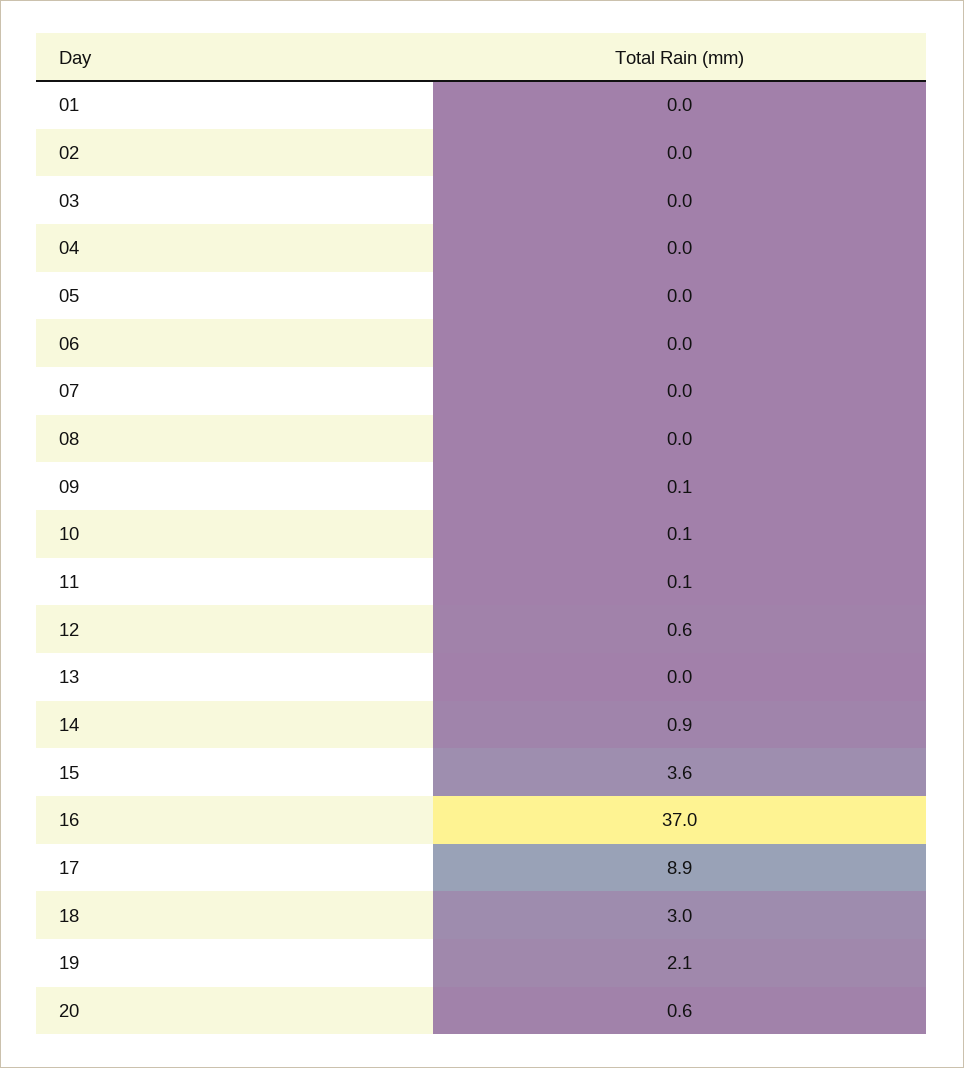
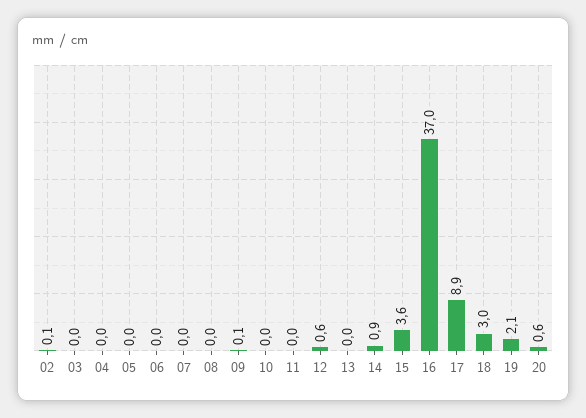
01: 0 -> none
02: 0 -> 0.1
10: 0.1 -> 0
11: 0.1 -> 0

